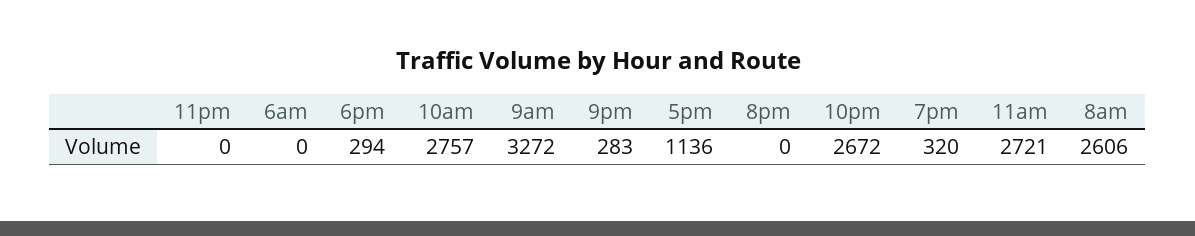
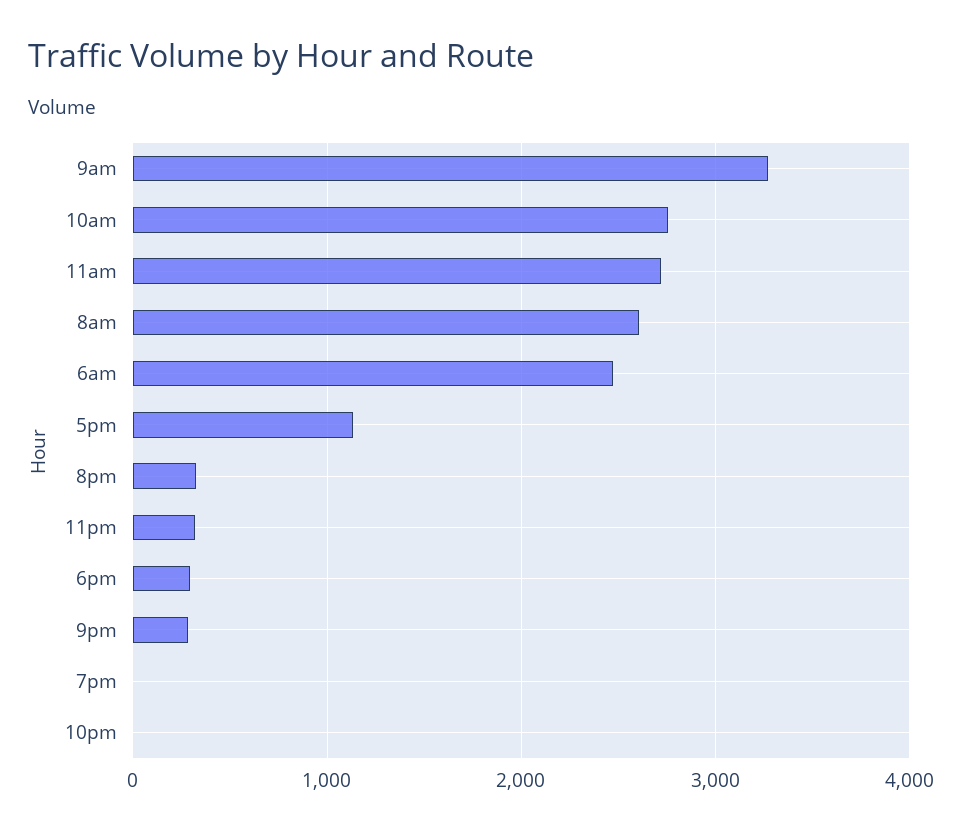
11pm: 0 -> 300
6am: 0 -> 2500
8pm: 0 -> 300
10pm: 2672 -> 0
7pm: 320 -> 0

